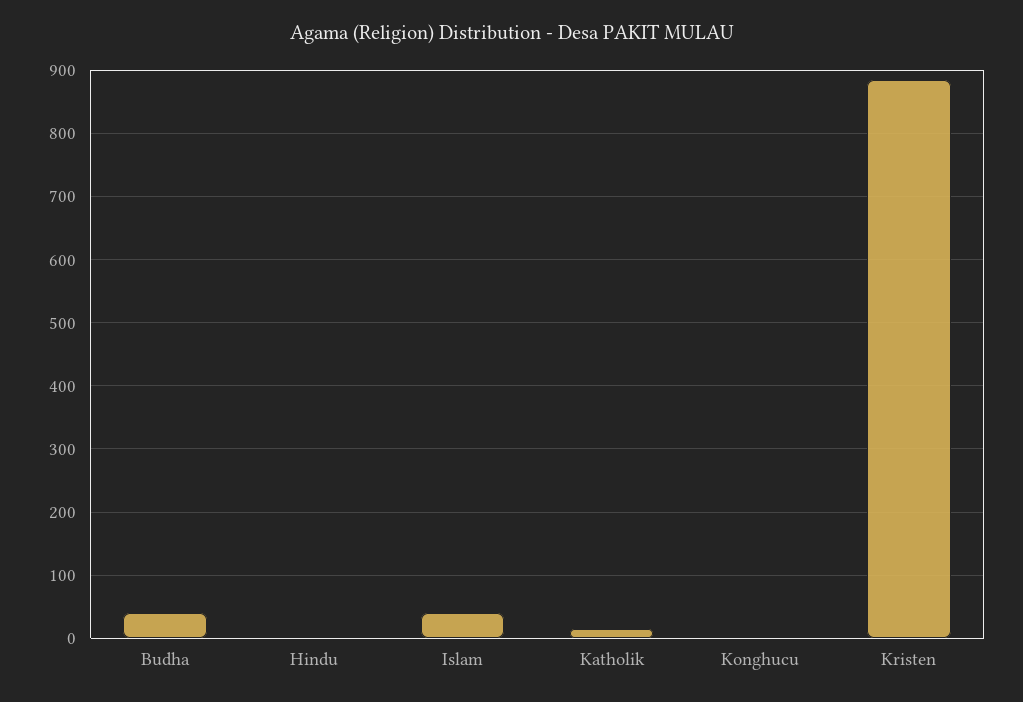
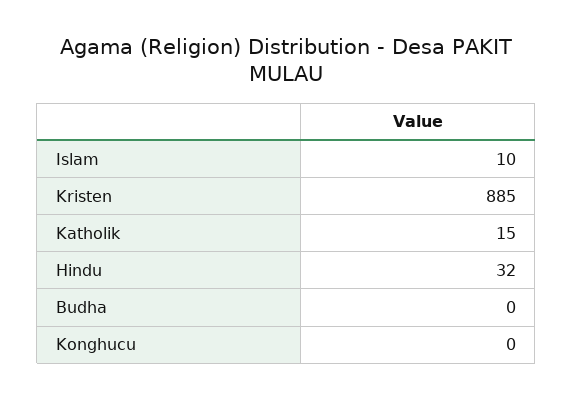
Budha: 40 -> 0
Hindu: 0 -> 32
Islam: 40 -> 10

